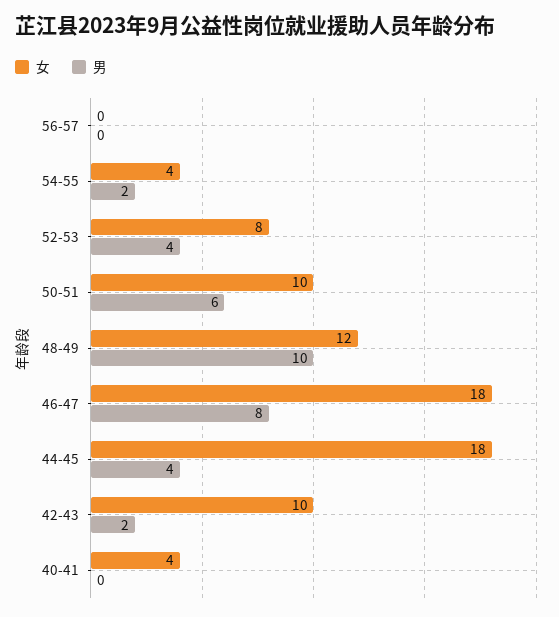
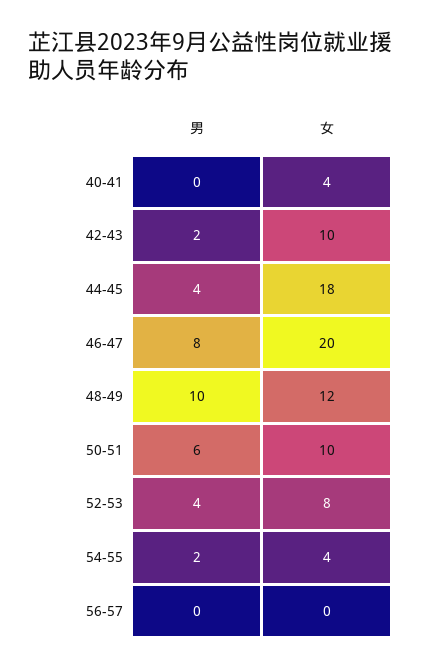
女, 46-47: 18 -> 20

